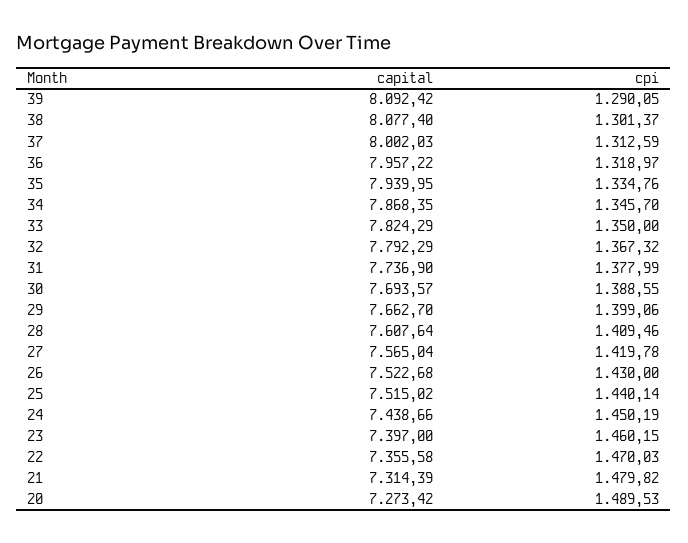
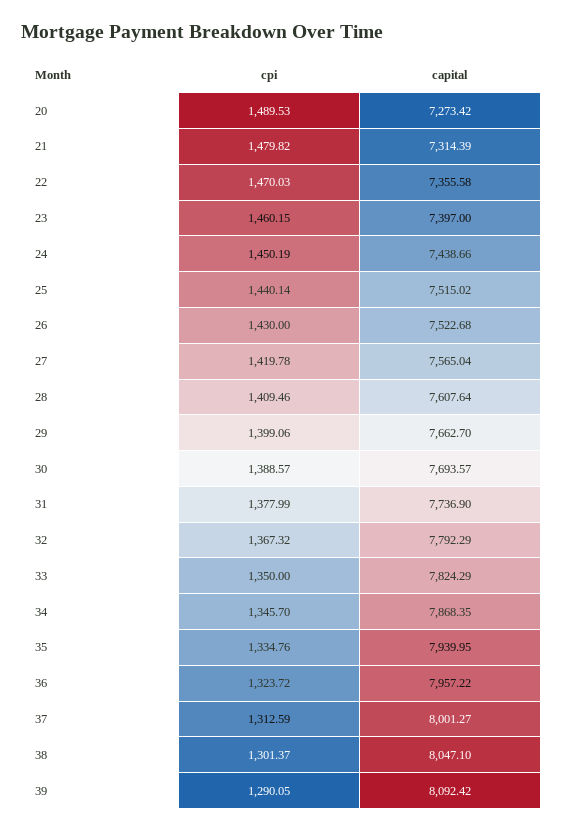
capital, 38: 8077.4 -> 8047.1
capital, 37: 8002.03 -> 8001.27
cpi, 36: 1318.97 -> 1323.72
cpi, 30: 1388.55 -> 1388.57

